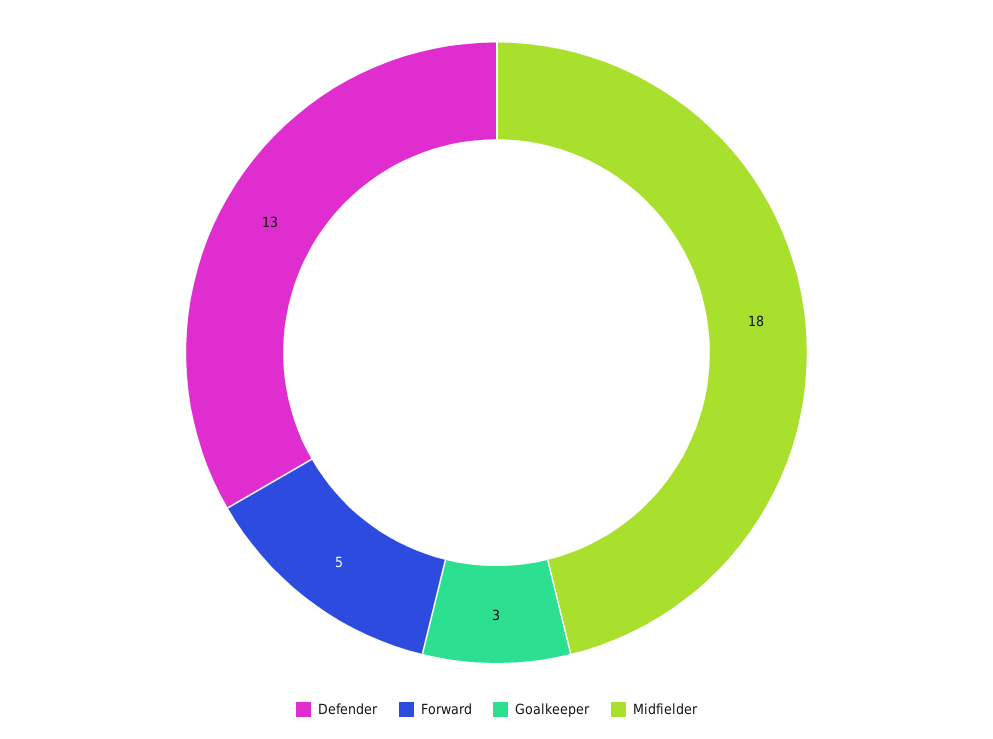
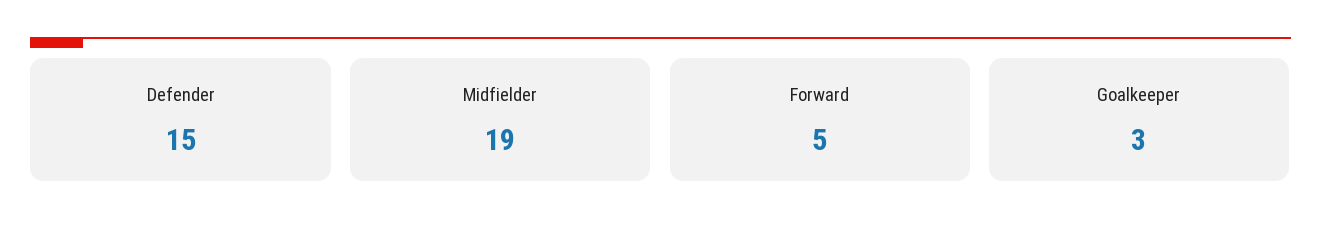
Defender: 13 -> 15
Midfielder: 18 -> 19

